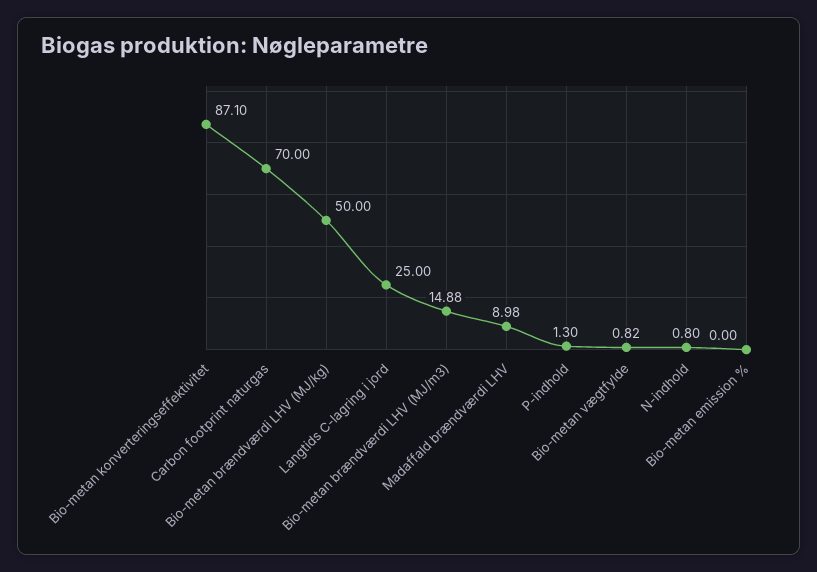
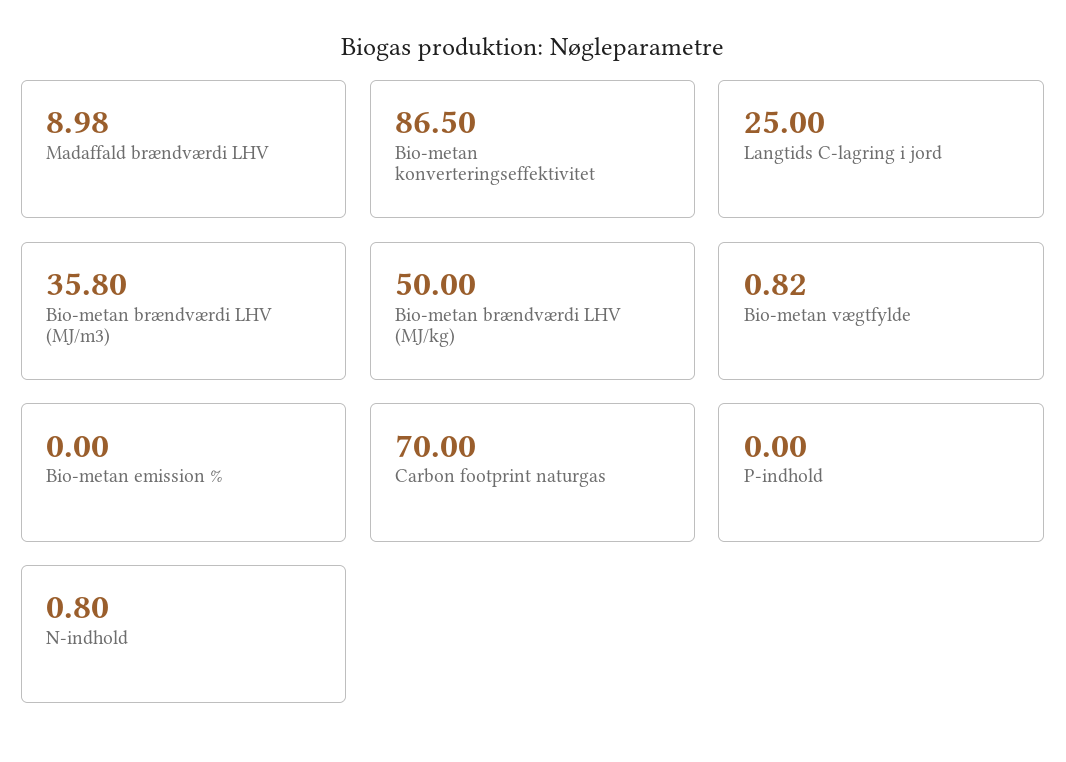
Bio-metan konverteringseffektivitet: 87.1 -> 86.5
Bio-metan brændværdi LHV (MJ/m3): 14.88 -> 35.8
P-indhold: 1.3 -> 0

